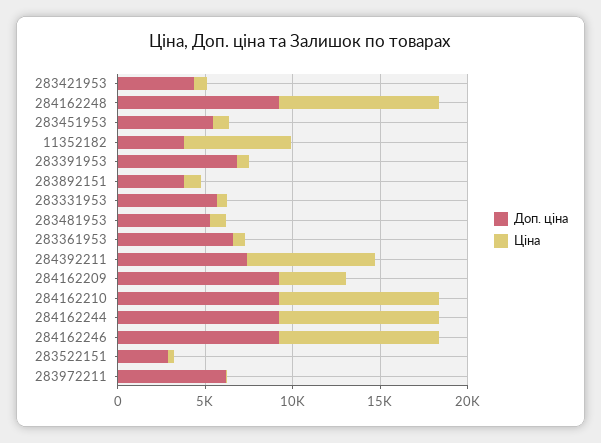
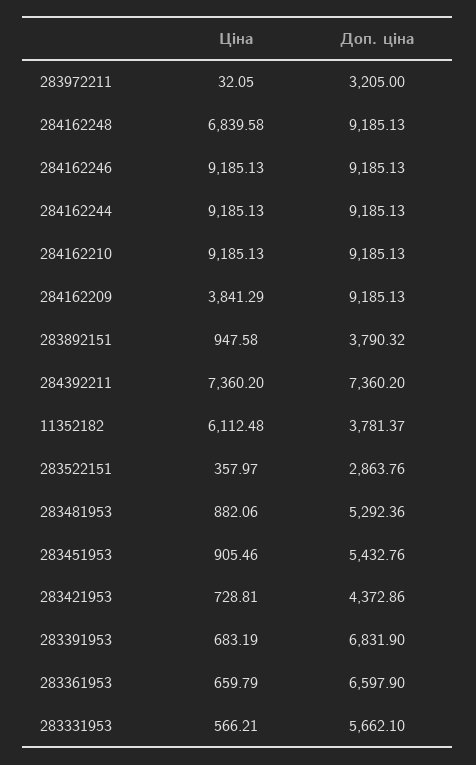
Ціна, 284162248: 9000 -> 6839.58
Доп. ціна, 283972211: 6000 -> 3205

